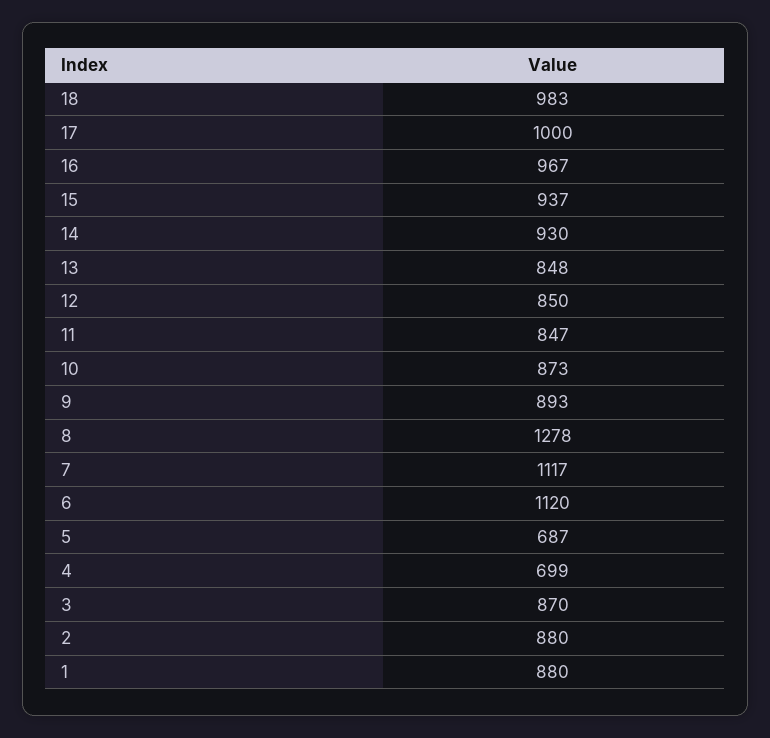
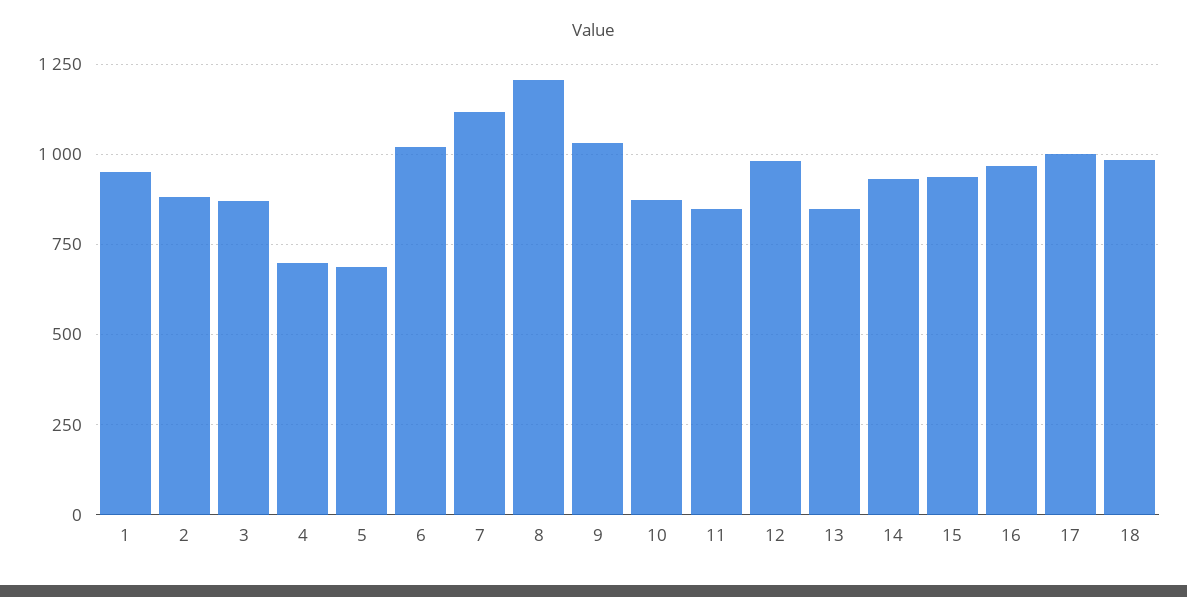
12: 850 -> 975
9: 893 -> 1025
8: 1278 -> 1200
6: 1120 -> 1025
1: 880 -> 950

